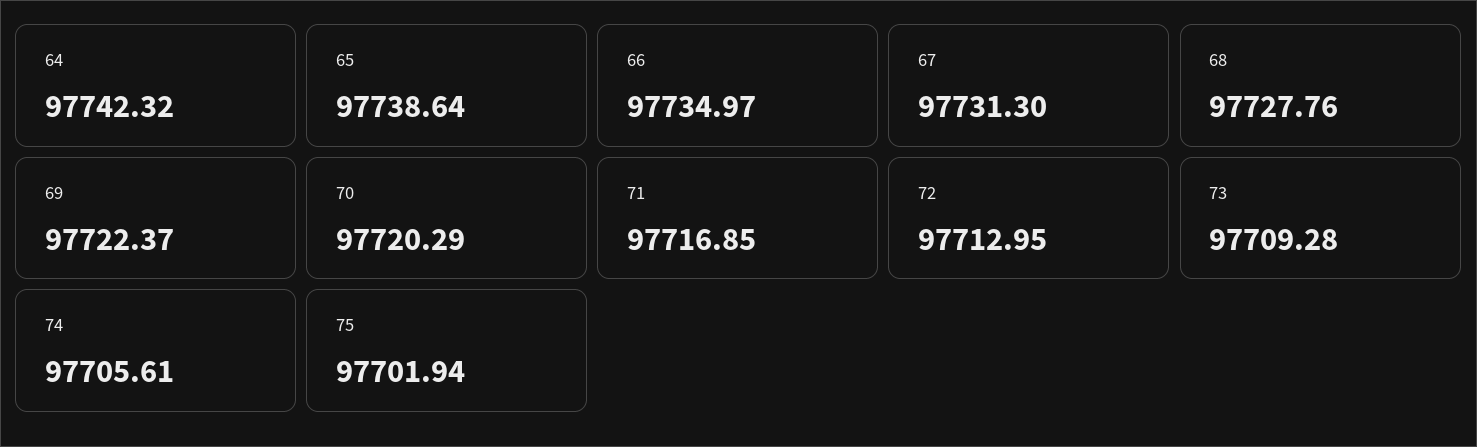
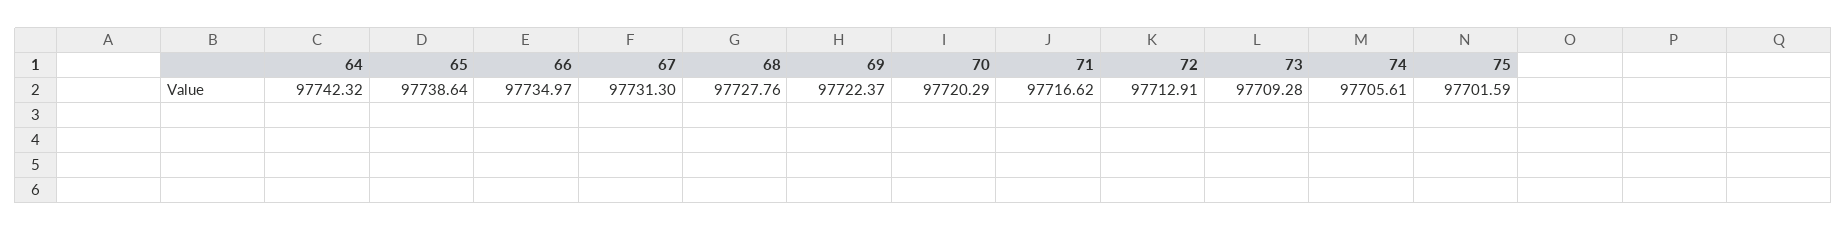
71: 97716.85 -> 97716.62
72: 97712.95 -> 97712.91
75: 97701.94 -> 97701.59

